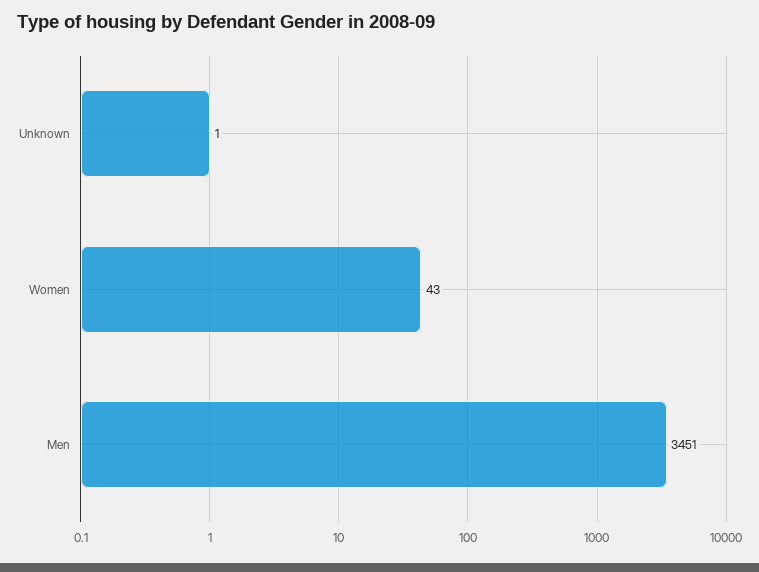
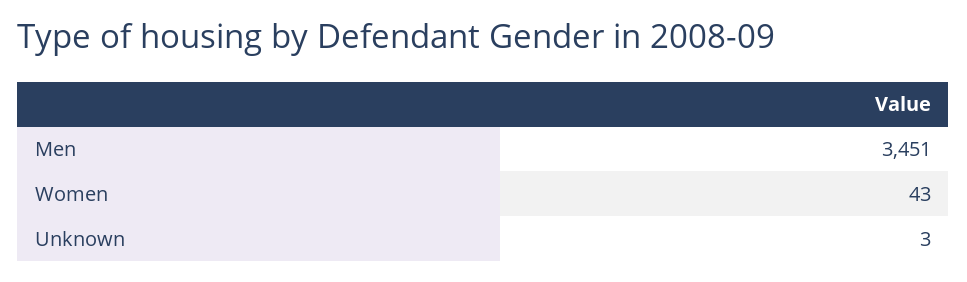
Unknown: 1 -> 3

